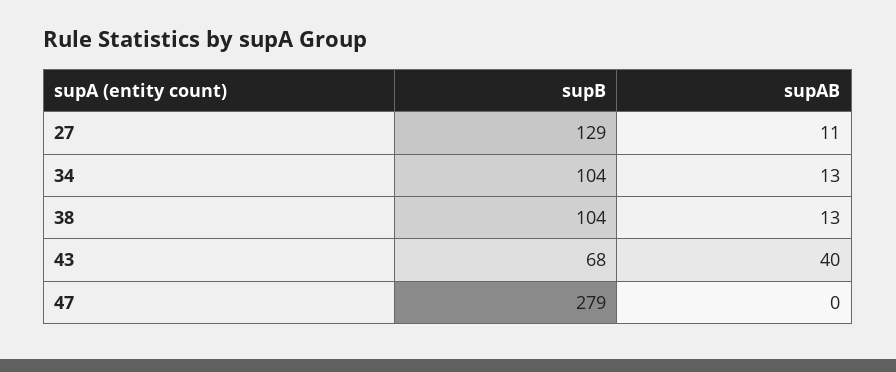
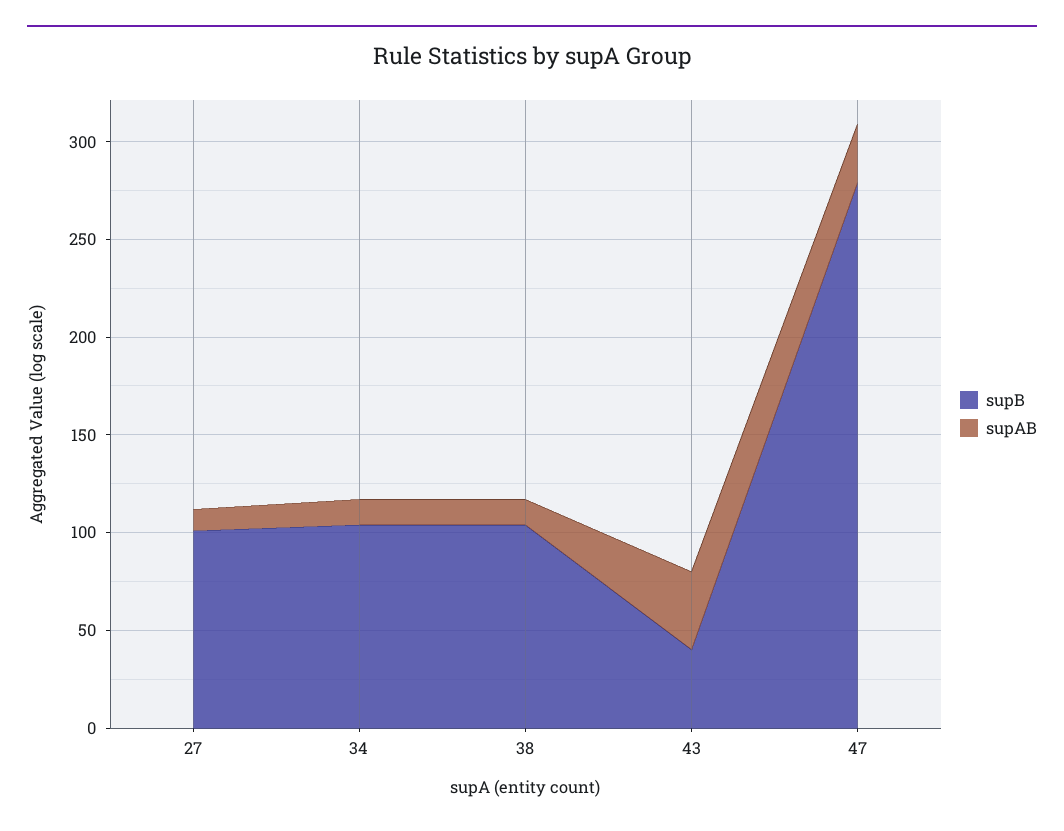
supB, 27: 129 -> 100
supB, 43: 68 -> 40
supAB, 47: 0 -> 30

